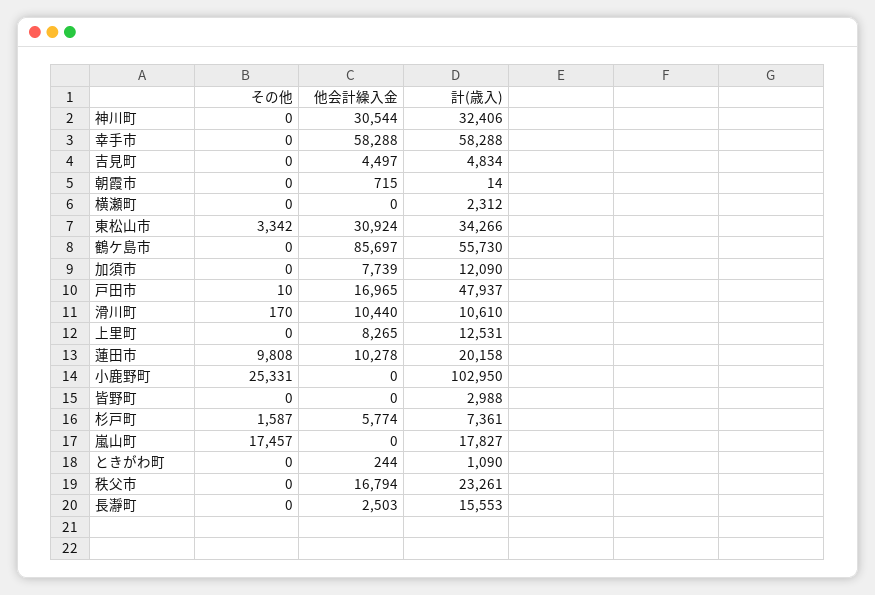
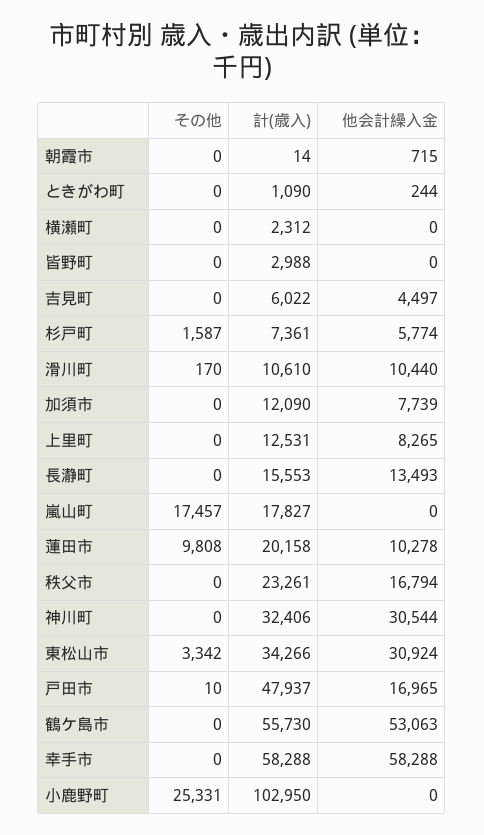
計(歳入), 吉見町: 4834 -> 6022
他会計繰入金, 鶴ケ島市: 85697 -> 53063
他会計繰入金, 長瀞町: 2503 -> 13493

